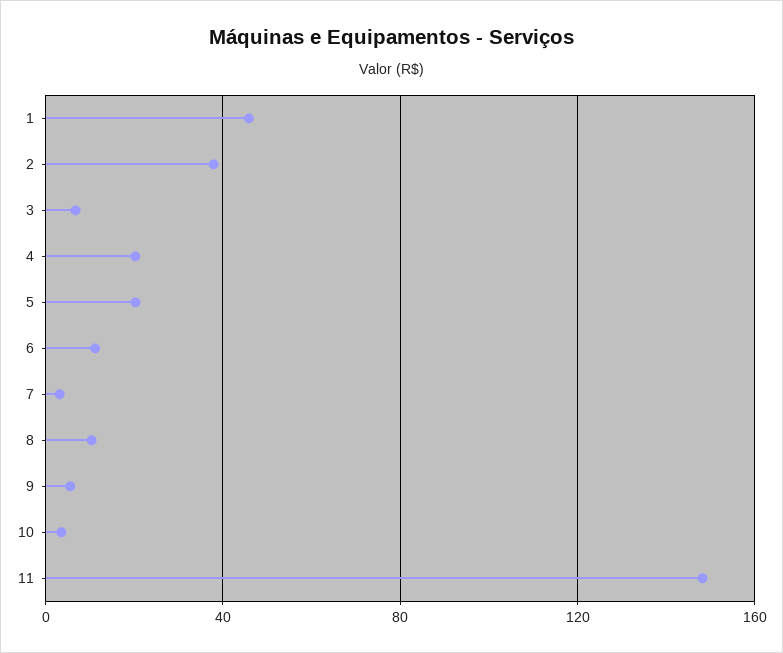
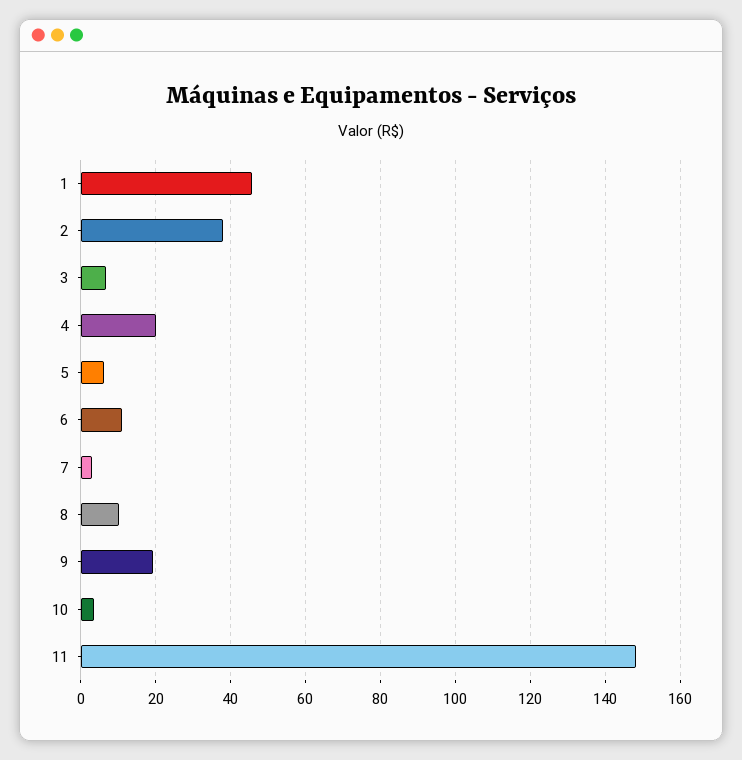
5: 20 -> 6
9: 5 -> 20

